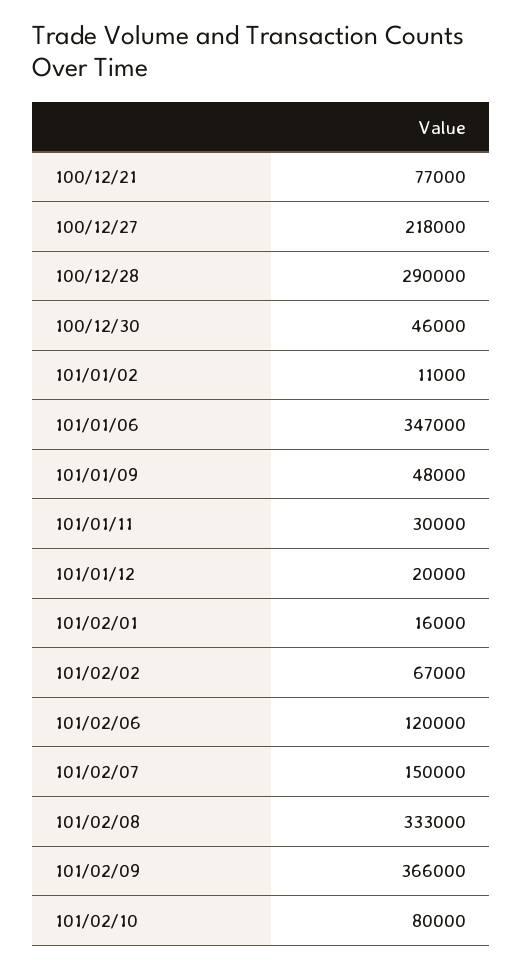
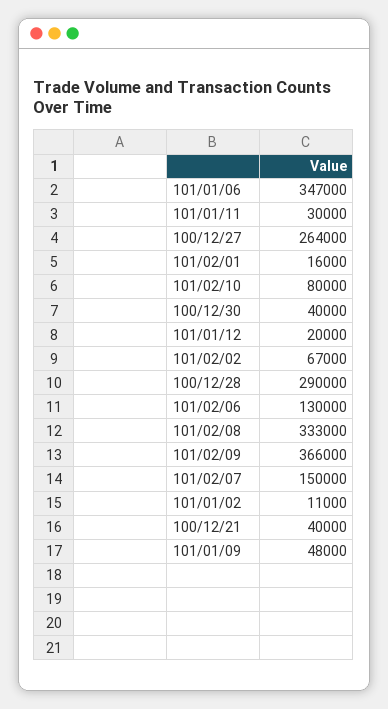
100/12/21: 77000 -> 40000
100/12/27: 218000 -> 264000
100/12/30: 46000 -> 40000
101/02/06: 120000 -> 130000

